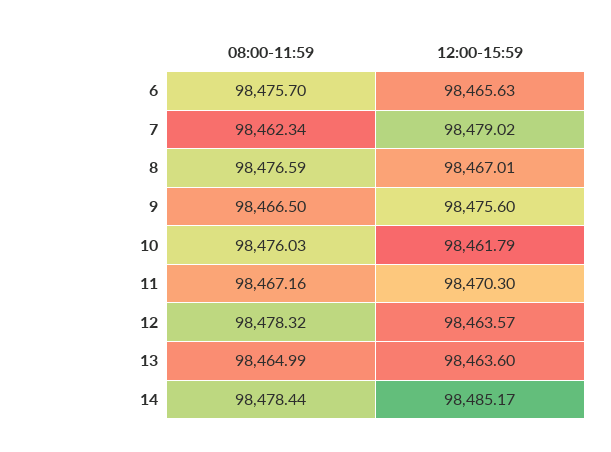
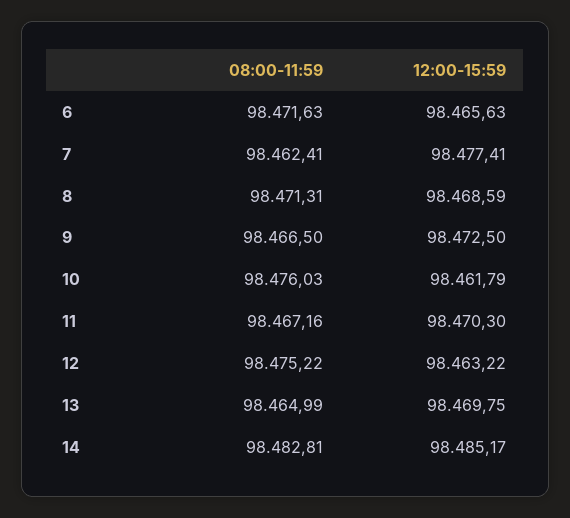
08:00-11:59, 6: 98475.7 -> 98471.63
08:00-11:59, 7: 98462.34 -> 98462.41
12:00-15:59, 7: 98479.02 -> 98477.41
08:00-11:59, 8: 98476.59 -> 98471.31
12:00-15:59, 8: 98467.01 -> 98468.59
12:00-15:59, 9: 98475.6 -> 98472.5
08:00-11:59, 12: 98478.32 -> 98475.22
12:00-15:59, 12: 98463.57 -> 98463.22
12:00-15:59, 13: 98463.6 -> 98469.75
08:00-11:59, 14: 98478.44 -> 98482.81

